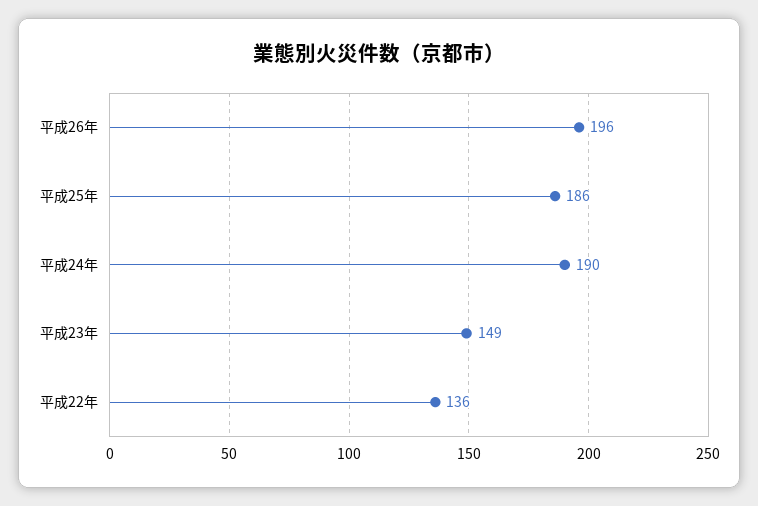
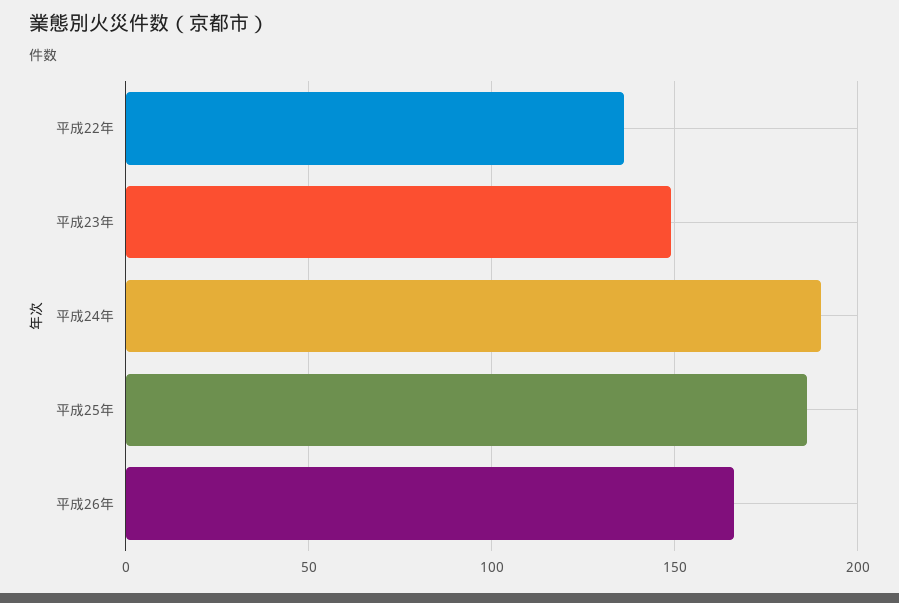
平成26年: 196 -> 165

